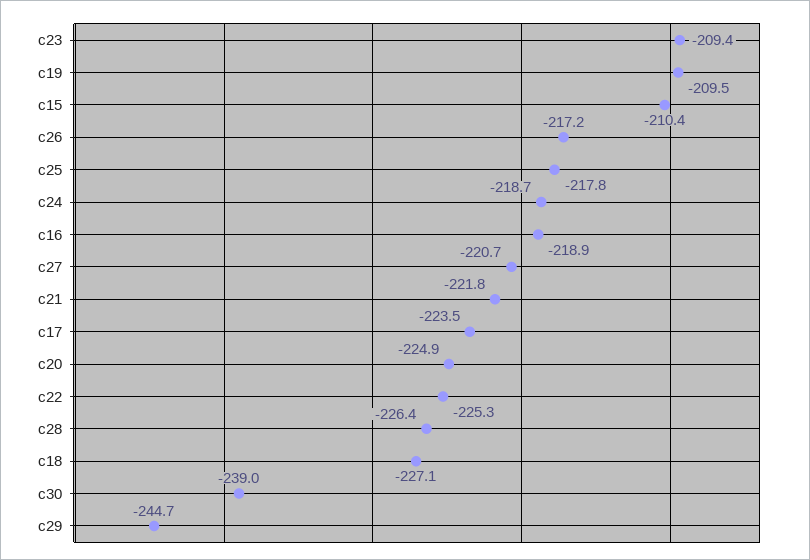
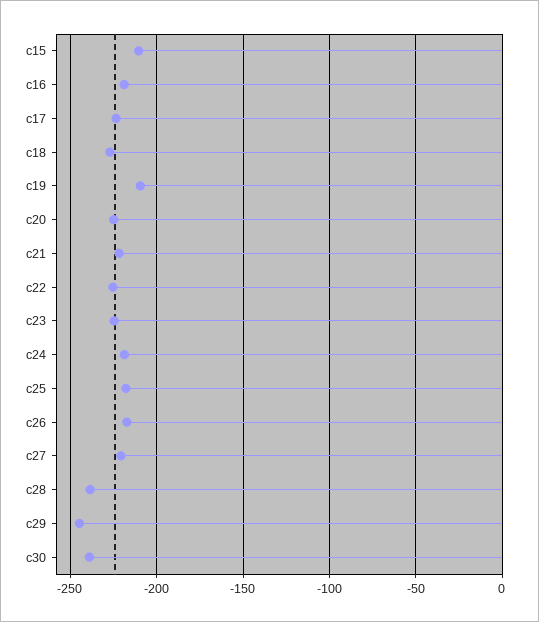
c23: -209.4 -> -225
c28: -226.4 -> -240

